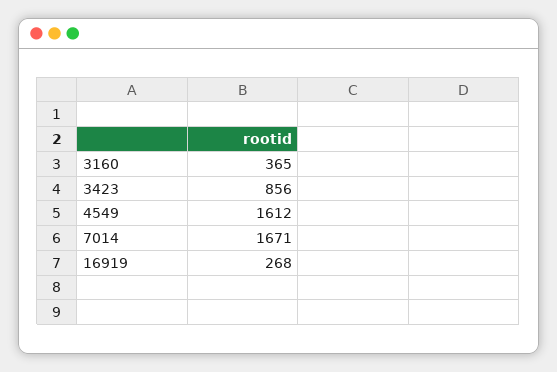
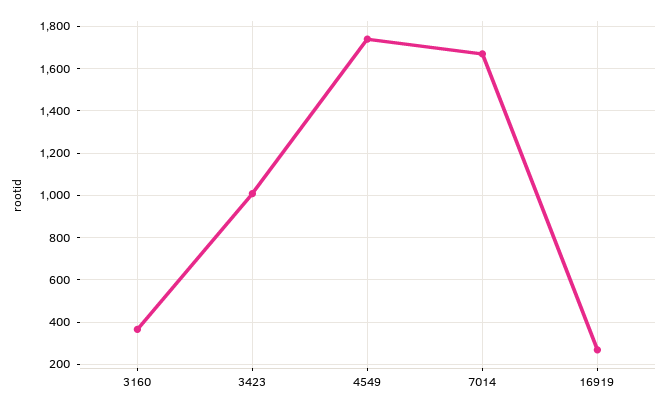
3423: 856 -> 1000
4549: 1612 -> 1750

